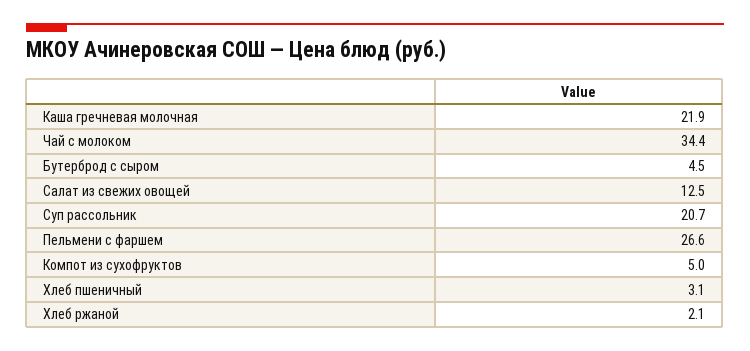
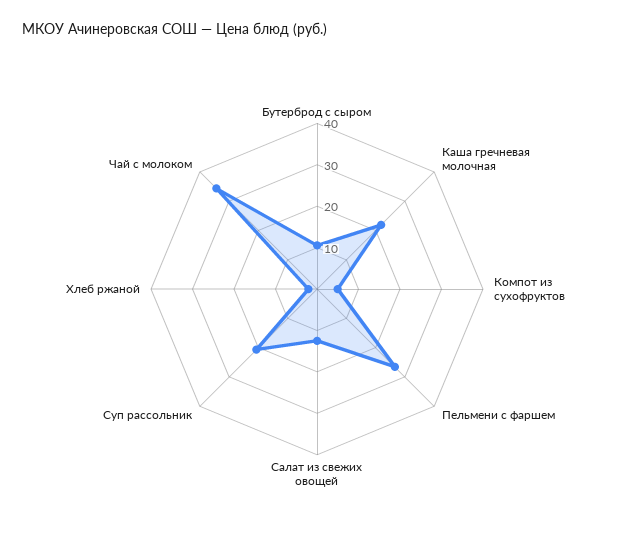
Бутерброд с сыром: 4.5 -> 10
Хлеб пшеничный: 3.1 -> none

